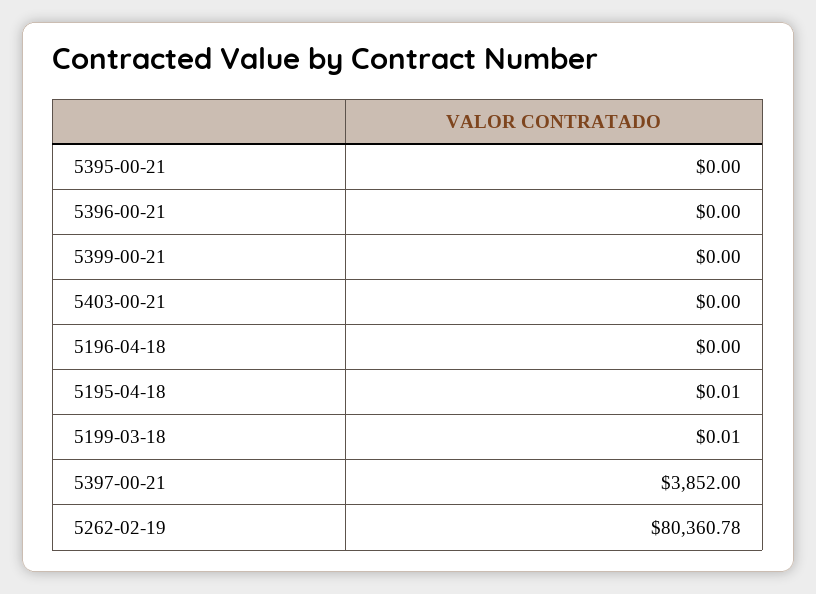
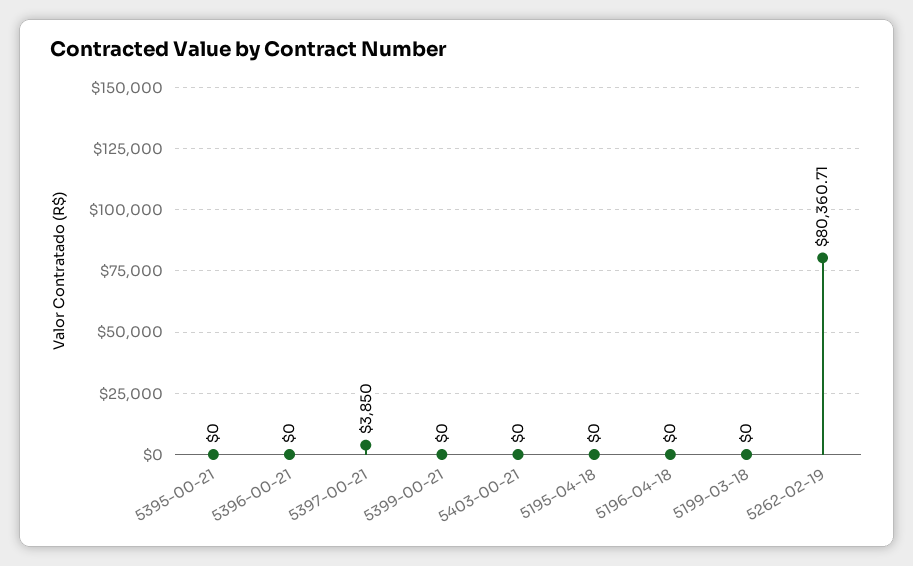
5195-04-18: 0.01 -> 0
5199-03-18: 0.01 -> 0
5397-00-21: 3852 -> 3850
5262-02-19: 80360.78 -> 80360.71

